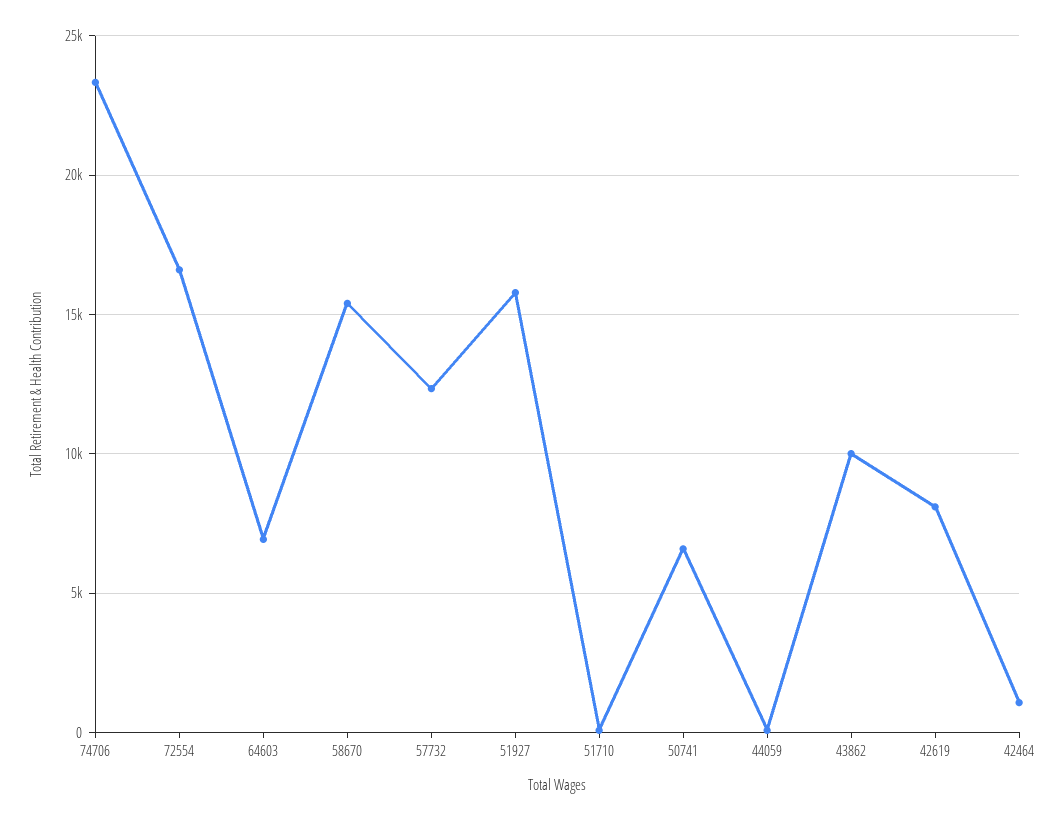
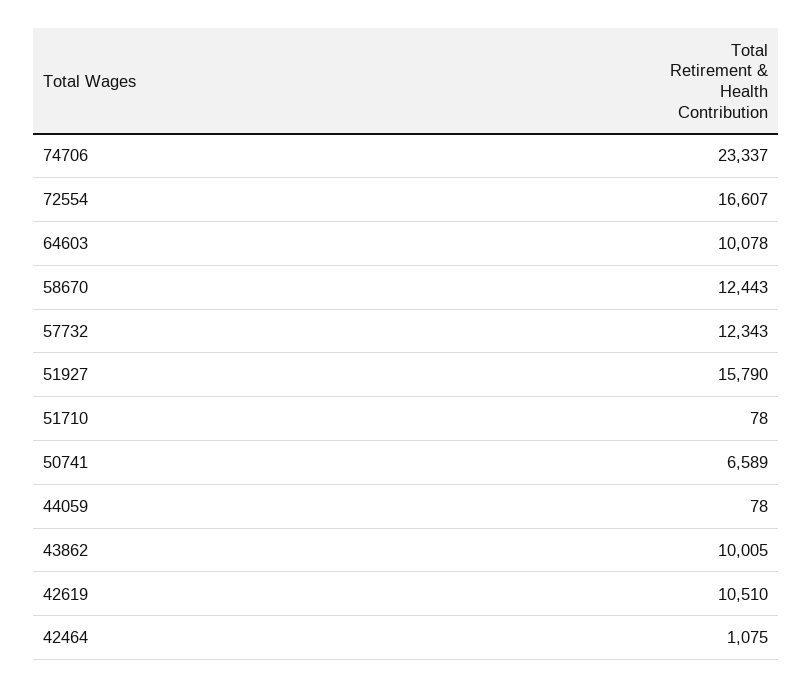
64603: 7000 -> 10078
58670: 15500 -> 12443
42619: 8000 -> 10510

